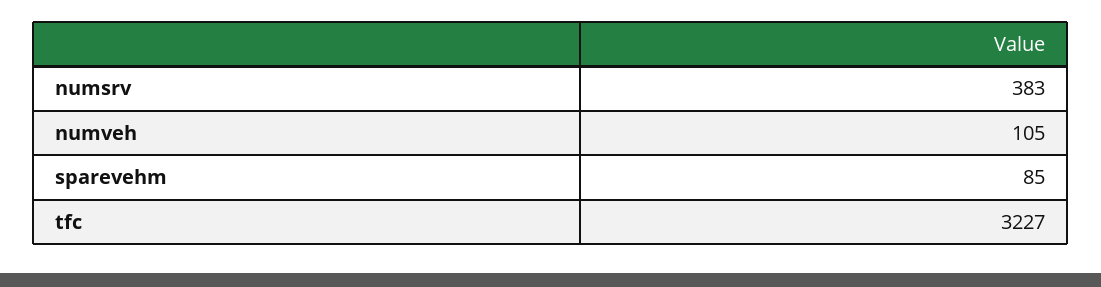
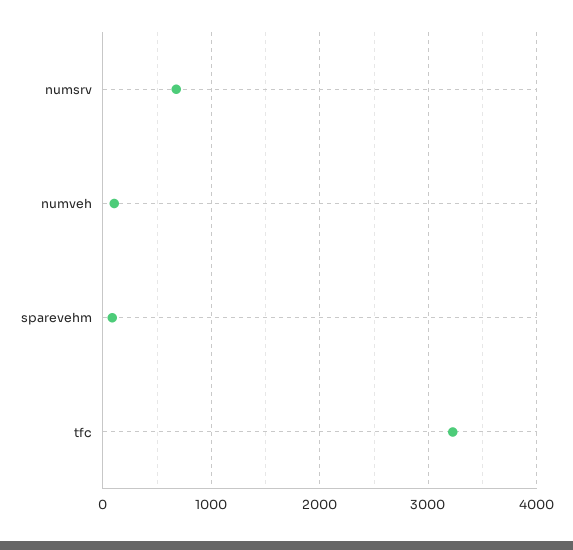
numsrv: 383 -> 700

